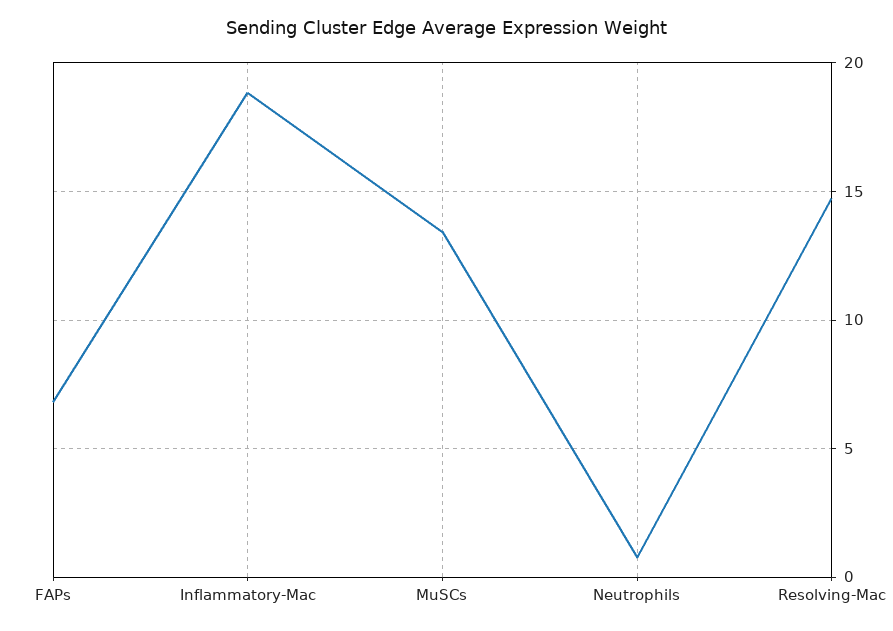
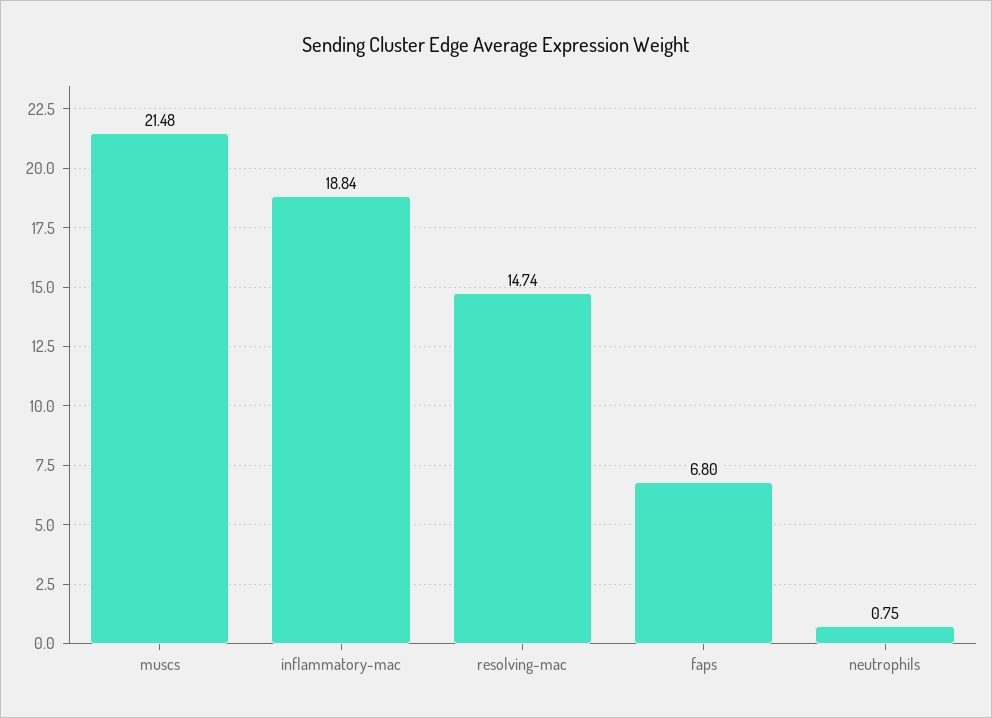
MuSCs: 13.5 -> 21.48

